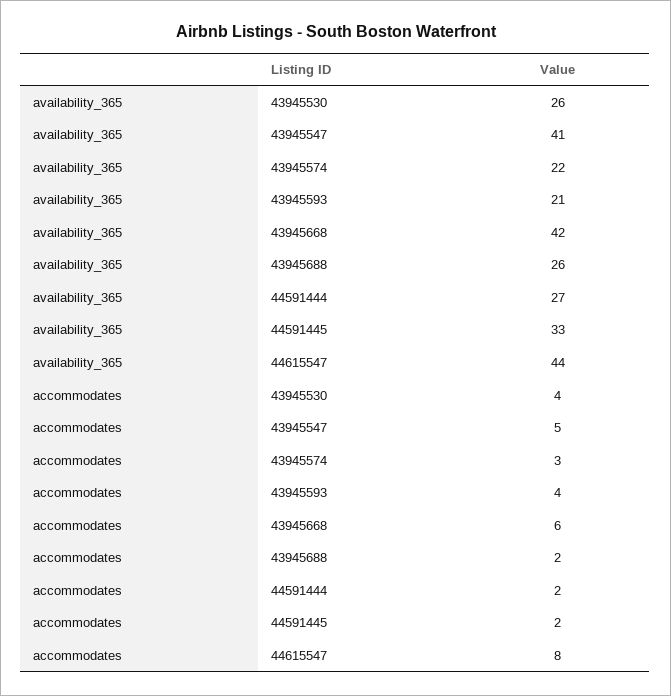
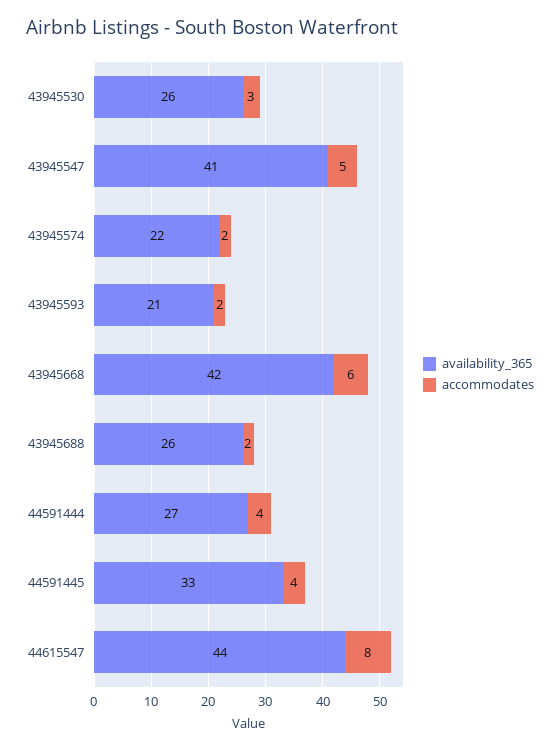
accommodates, 43945530: 4 -> 3
accommodates, 43945574: 3 -> 2
accommodates, 43945593: 4 -> 2
accommodates, 44591444: 2 -> 4
accommodates, 44591445: 2 -> 4

